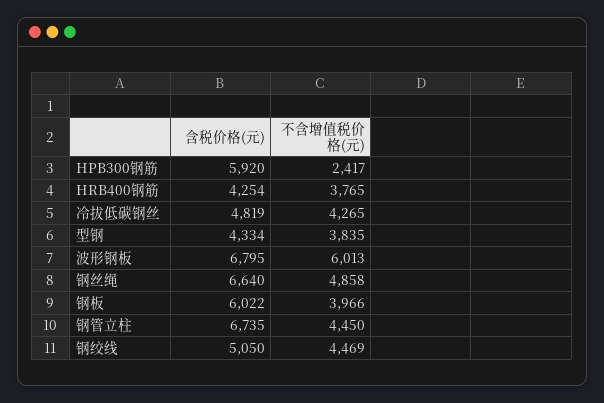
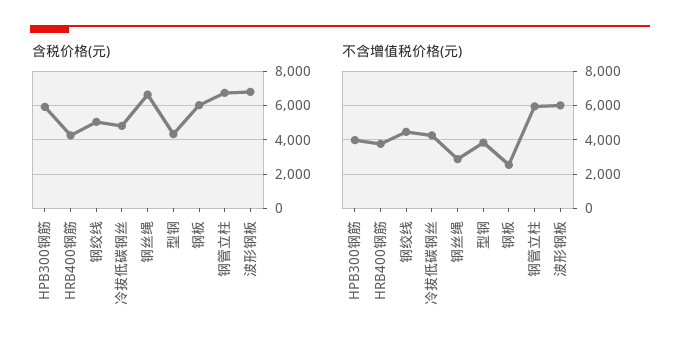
不含增值税价格(元), HPB300钢筋: 2417 -> 4000
不含增值税价格(元), 钢丝绳: 4858 -> 3000
不含增值税价格(元), 钢板: 3966 -> 2500
不含增值税价格(元), 钢管立柱: 4450 -> 6000

